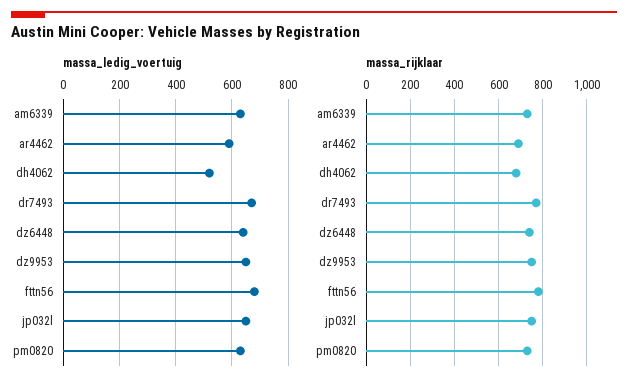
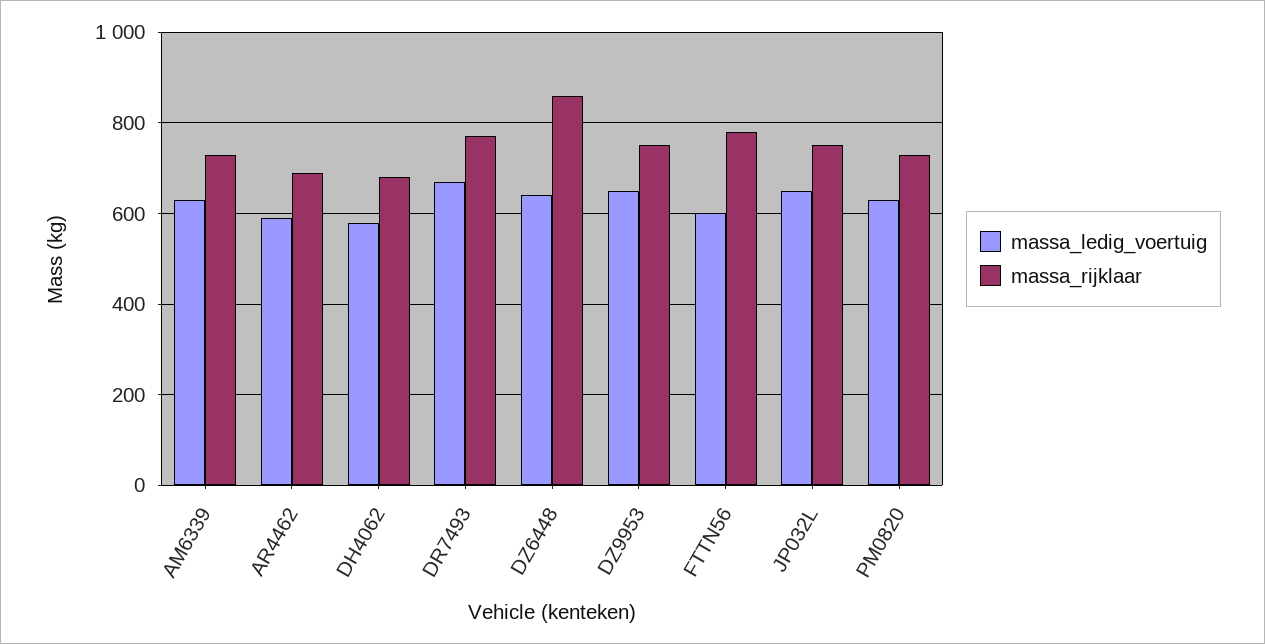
massa_ledig_voertuig, dh4062: 525 -> 580
massa_ledig_voertuig, fttn56: 675 -> 600
massa_rijklaar, dz6448: 750 -> 860

